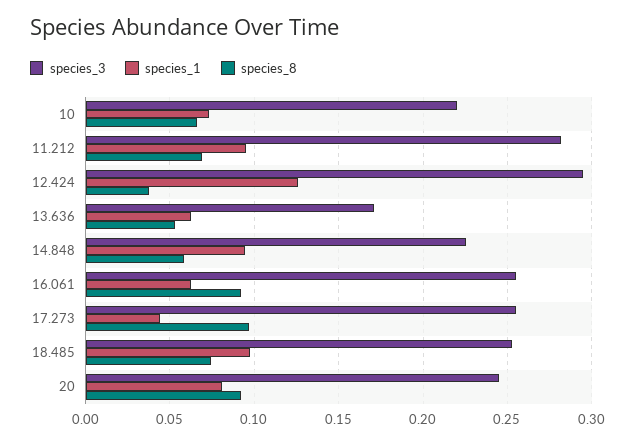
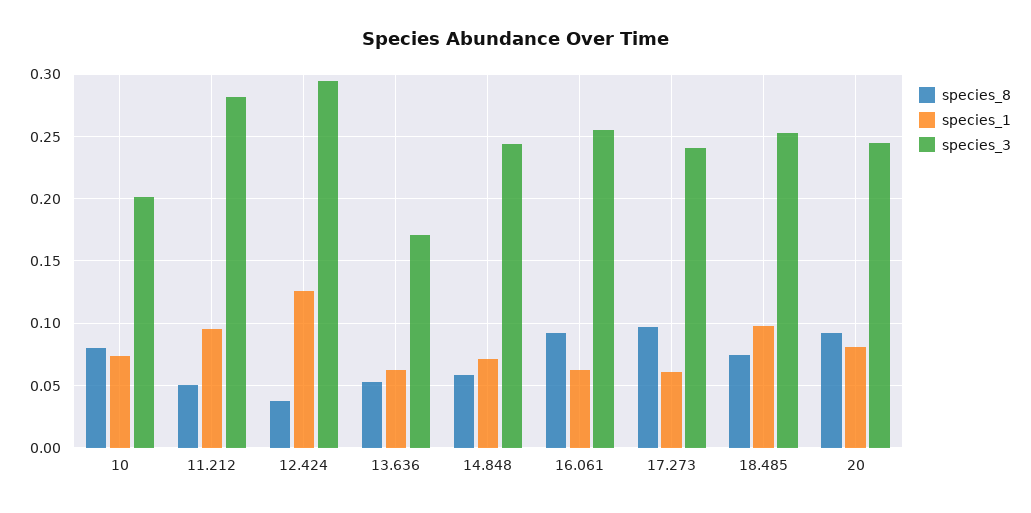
species_3, 10: 0.22 -> 0.2
species_8, 10: 0.065 -> 0.08
species_8, 11.212: 0.07 -> 0.05
species_3, 14.848: 0.225 -> 0.245
species_1, 14.848: 0.095 -> 0.07
species_3, 17.273: 0.255 -> 0.24
species_1, 17.273: 0.045 -> 0.06

